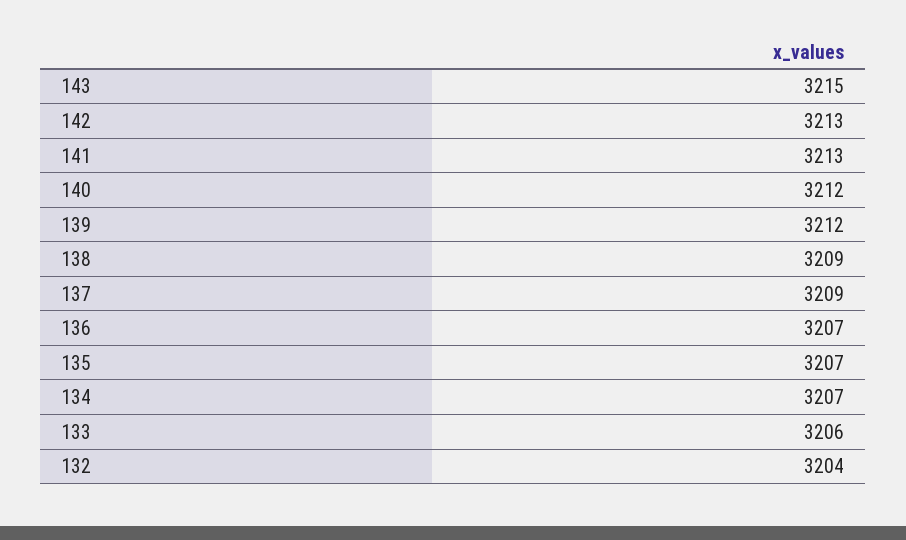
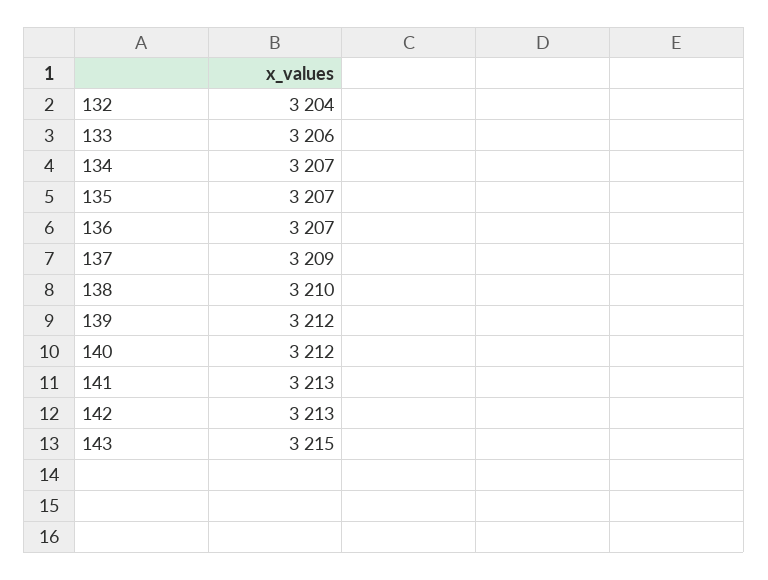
138: 3209 -> 3210

